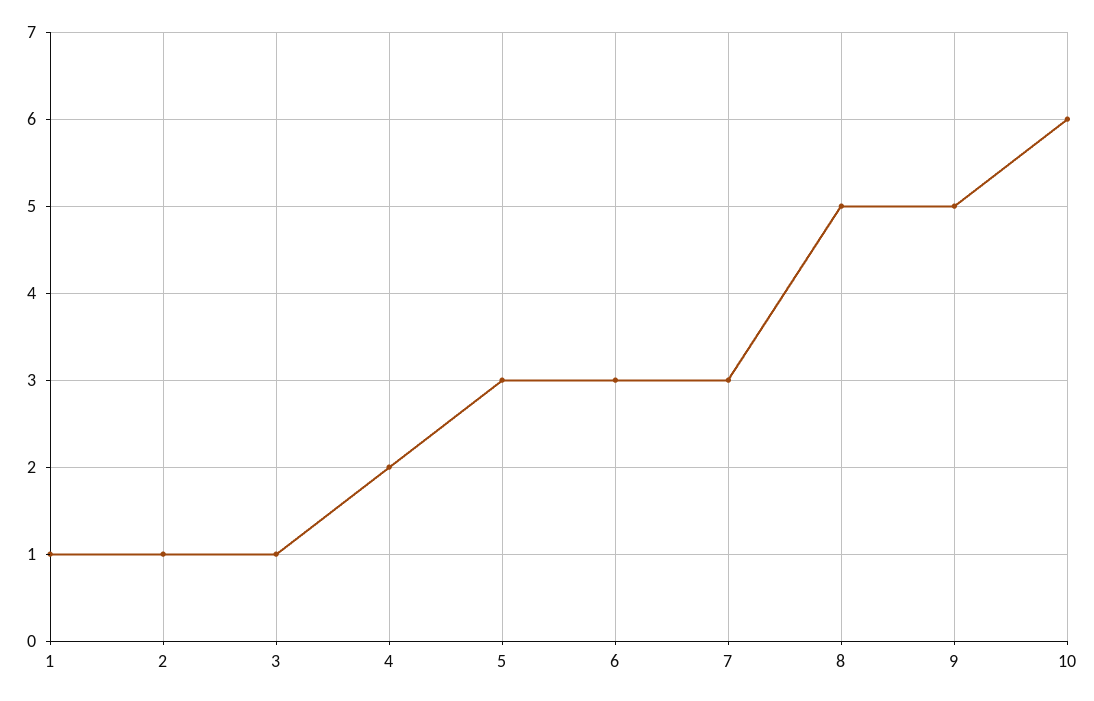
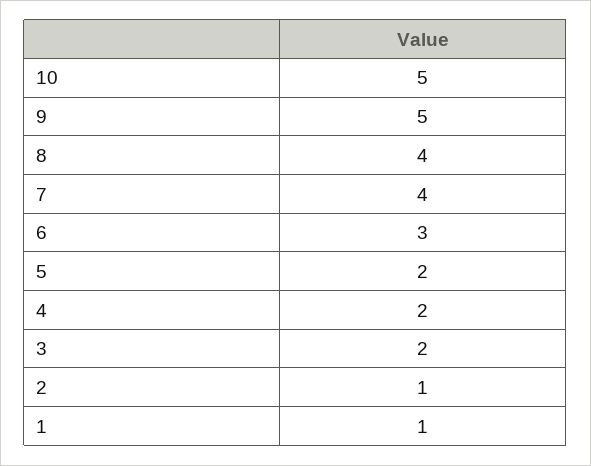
3: 1 -> 2
5: 3 -> 2
7: 3 -> 4
8: 5 -> 4
10: 6 -> 5

